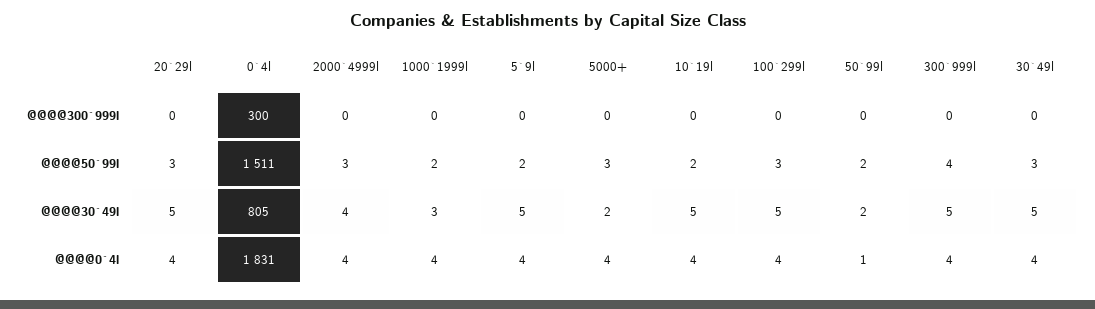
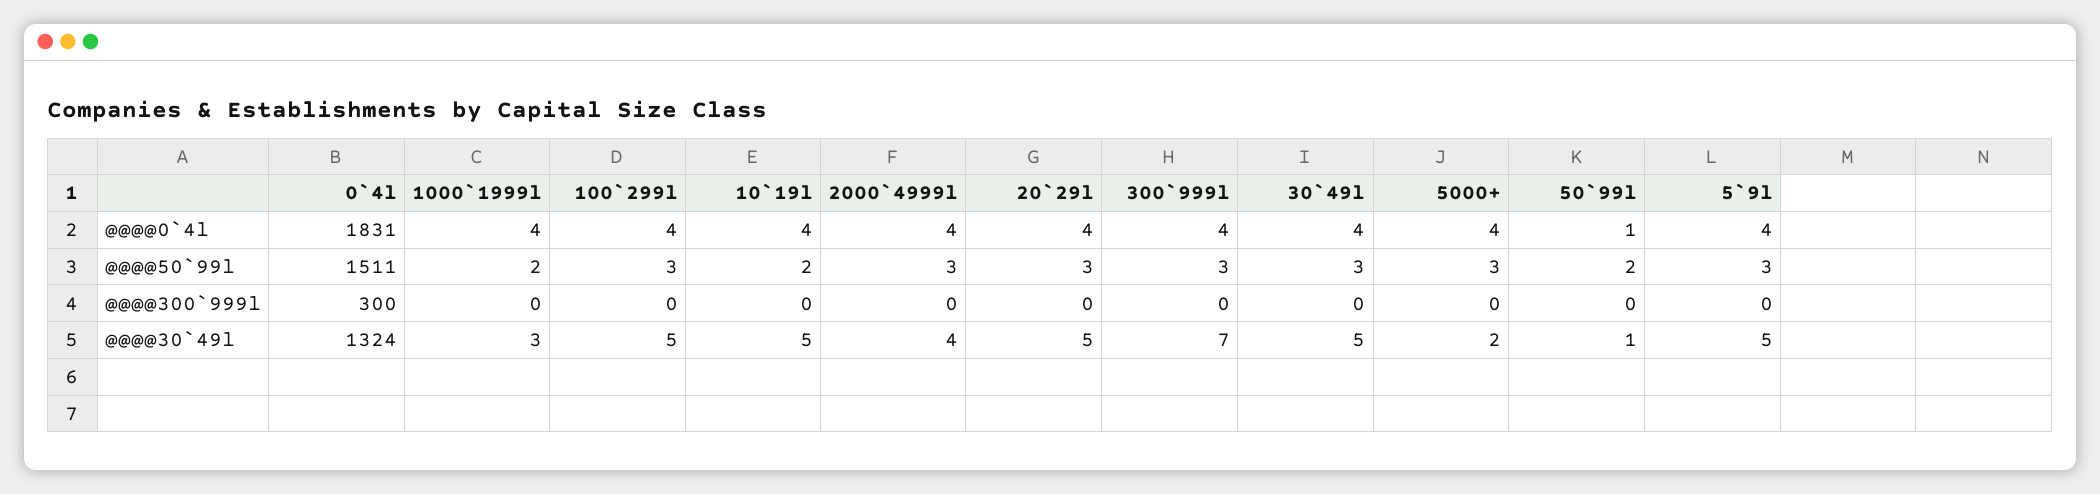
5`9l, @@@@50`99l: 2 -> 3
300`999l, @@@@50`99l: 4 -> 3
0`4l, @@@@30`49l: 805 -> 1324
50`99l, @@@@30`49l: 2 -> 1
300`999l, @@@@30`49l: 5 -> 7

